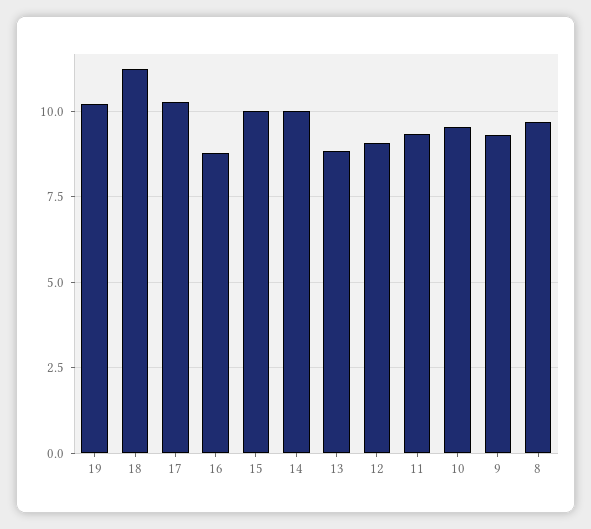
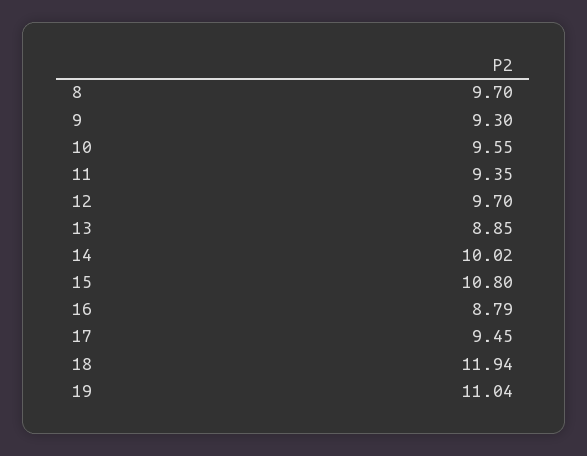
19: 10.25 -> 11.04
18: 11.25 -> 11.94
17: 10.25 -> 9.45
15: 10 -> 10.8
12: 9 -> 9.7

